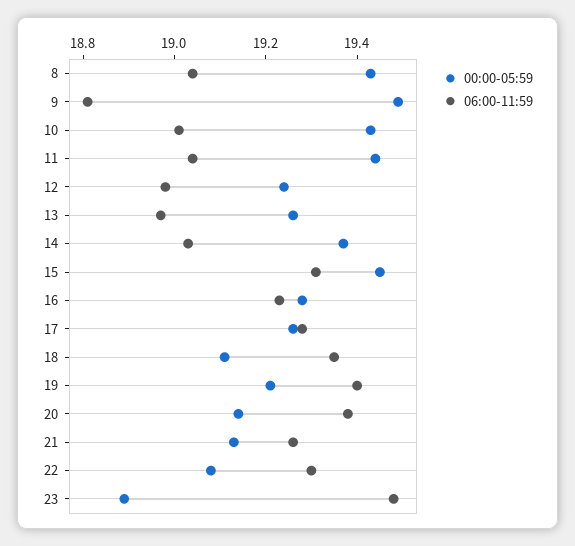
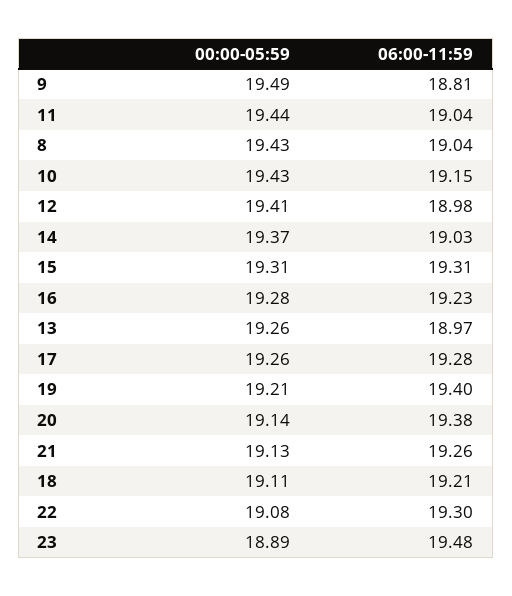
06:00-11:59, 10: 19 -> 19.15
00:00-05:59, 12: 19.25 -> 19.41
00:00-05:59, 15: 19.45 -> 19.31
06:00-11:59, 18: 19.35 -> 19.21

